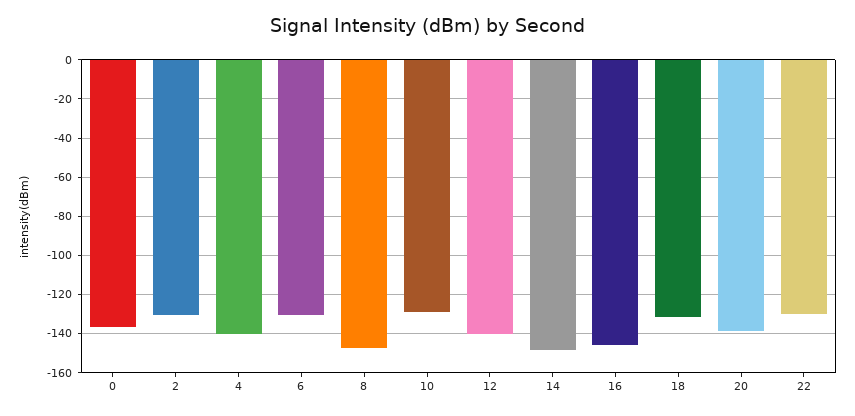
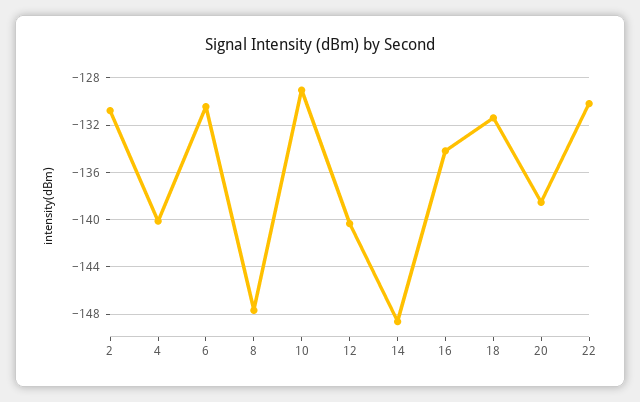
0: -135 -> none
16: -145 -> -134

